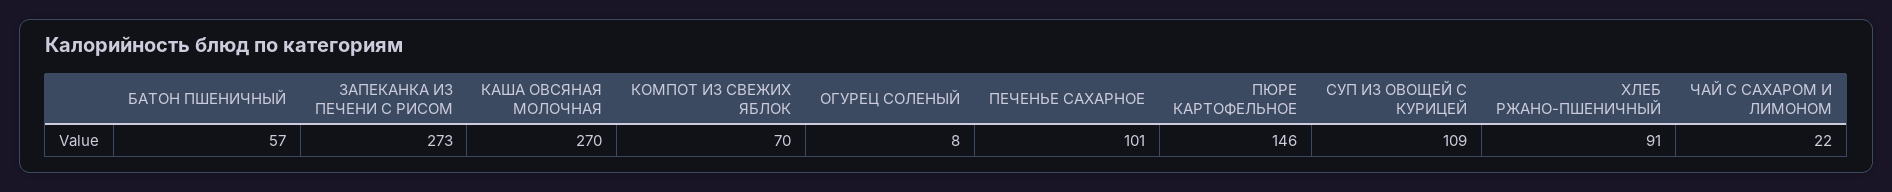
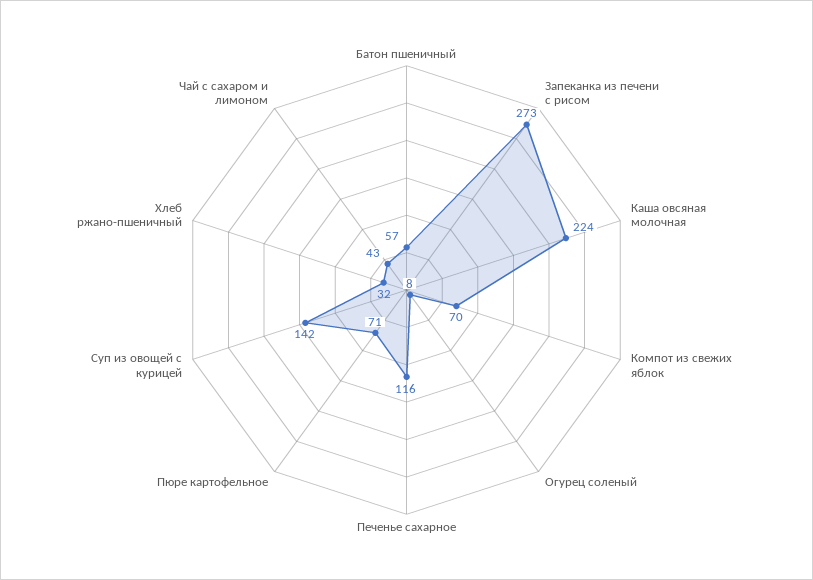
КАША ОВСЯНАЯ МОЛОЧНАЯ: 270 -> 224
ПЕЧЕНЬЕ САХАРНОЕ: 101 -> 116
ПЮРЕ КАРТОФЕЛЬНОЕ: 146 -> 71
СУП ИЗ ОВОЩЕЙ С КУРИЦЕЙ: 109 -> 142
ХЛЕБ РЖАНО-ПШЕНИЧНЫЙ: 91 -> 32
ЧАЙ С САХАРОМ И ЛИМОНОМ: 22 -> 43

